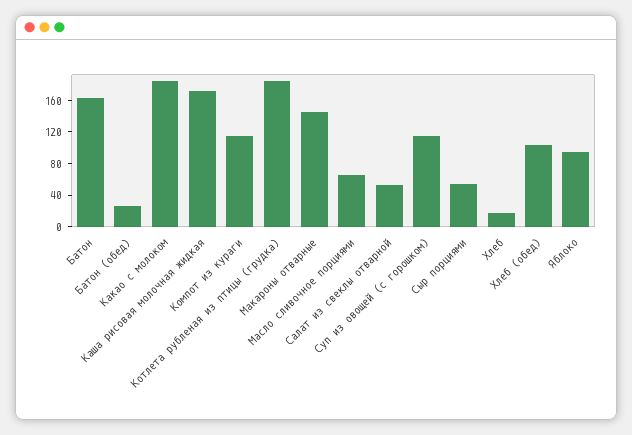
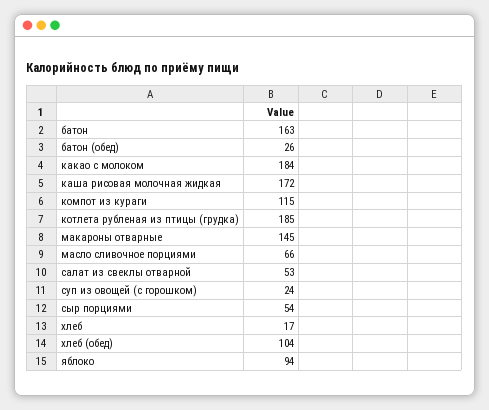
Суп из овощей (с горошком): 120 -> 24

